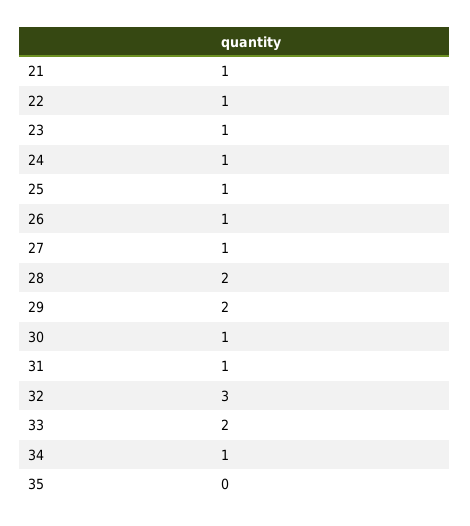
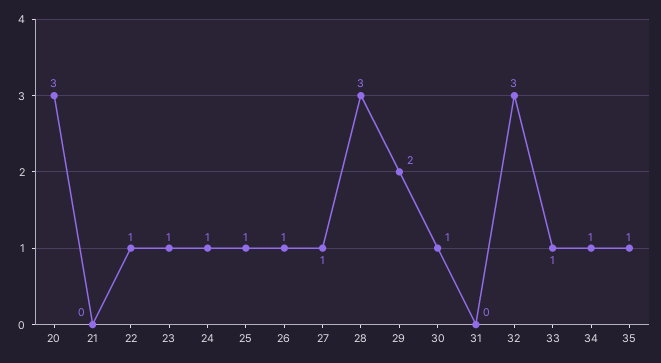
21: 1 -> 0
28: 2 -> 3
31: 1 -> 0
33: 2 -> 1
35: 0 -> 1
20: none -> 3

